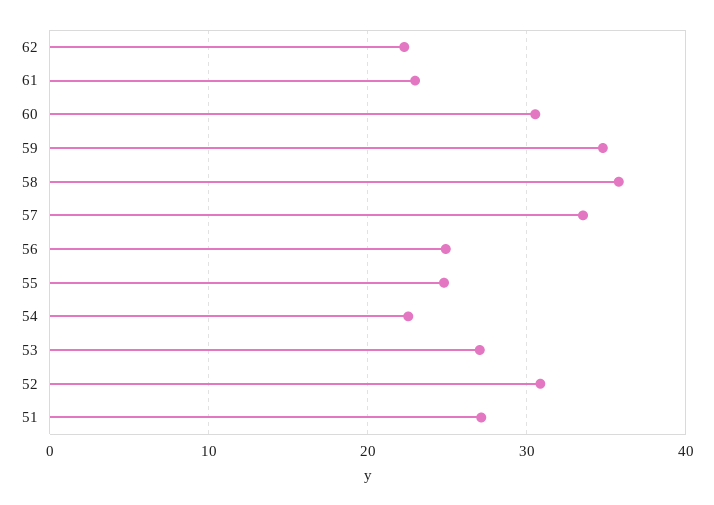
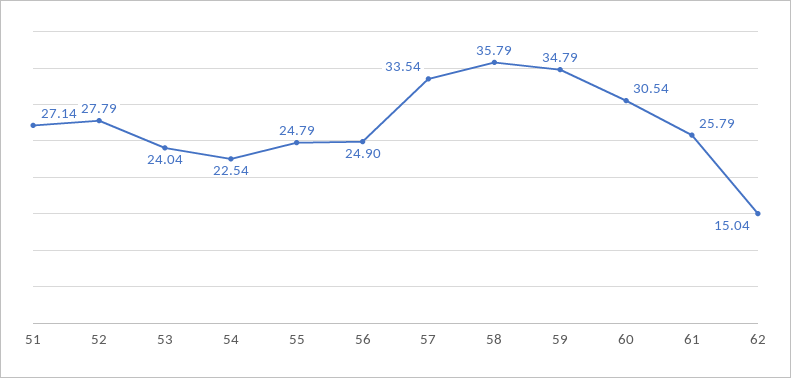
62: 22 -> 15.04
61: 23 -> 25.79
53: 27 -> 24.04
52: 31 -> 27.79

